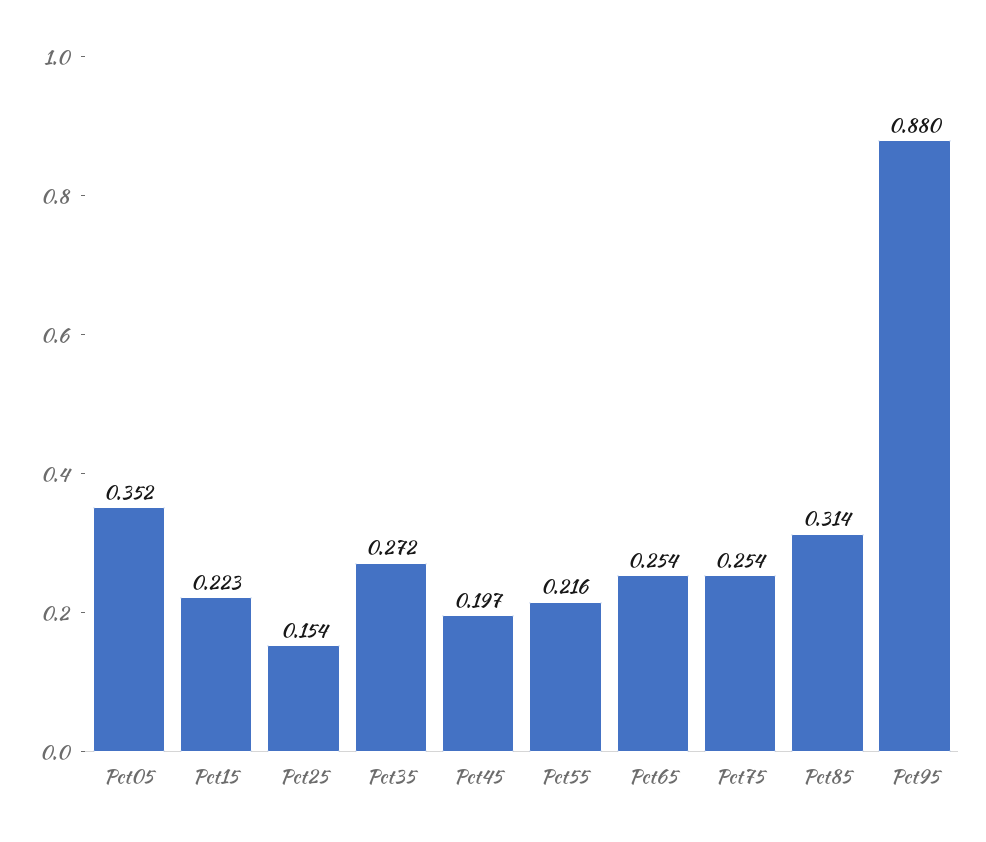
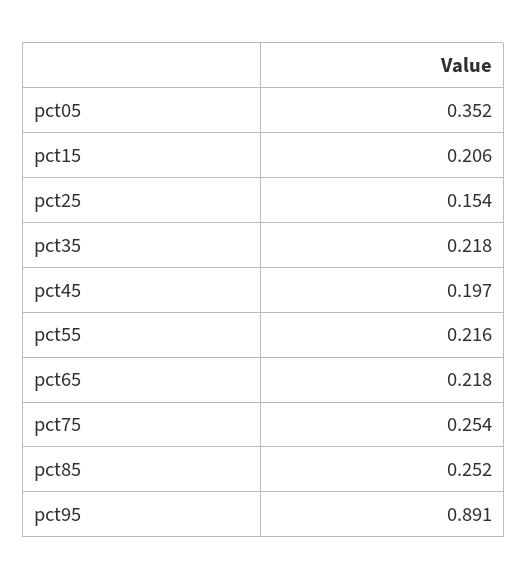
Pct15: 0.223 -> 0.206
Pct35: 0.272 -> 0.218
Pct65: 0.254 -> 0.218
Pct85: 0.314 -> 0.252
Pct95: 0.88 -> 0.891

